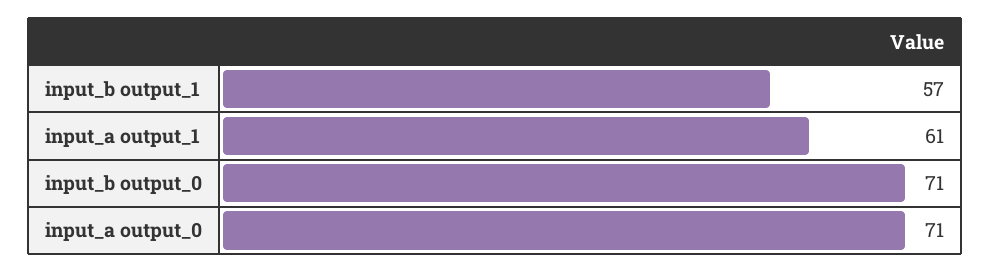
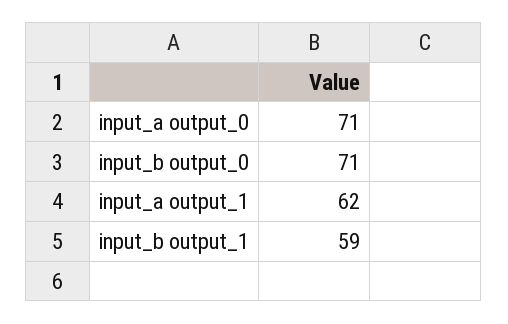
input_b output_1: 57 -> 59
input_a output_1: 61 -> 62

